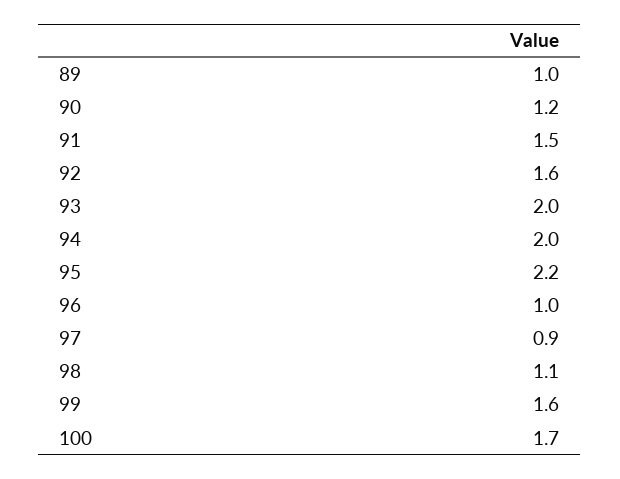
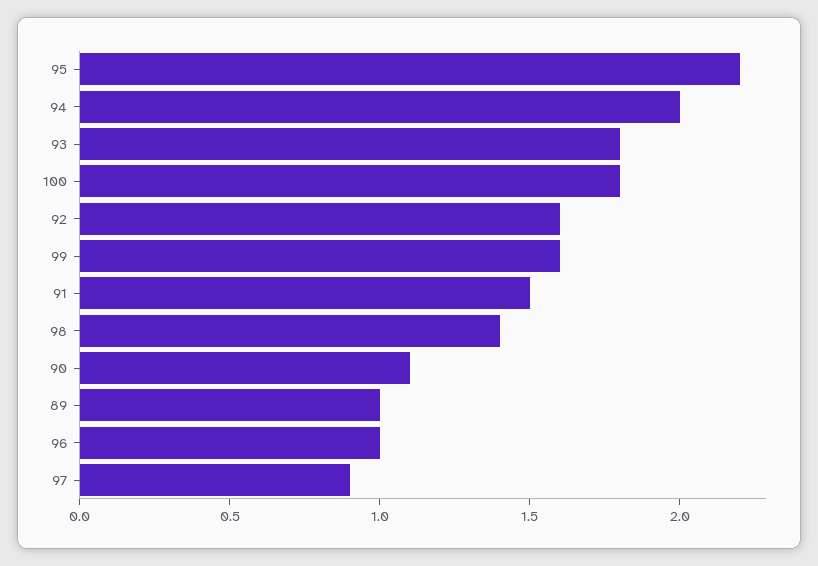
90: 1.2 -> 1.1
93: 2 -> 1.8
98: 1.1 -> 1.4
100: 1.7 -> 1.8

